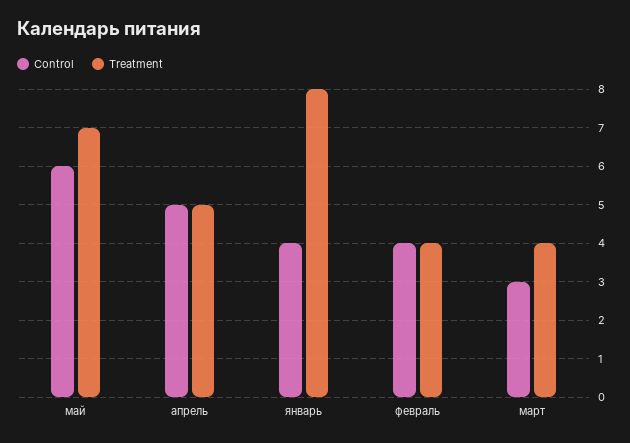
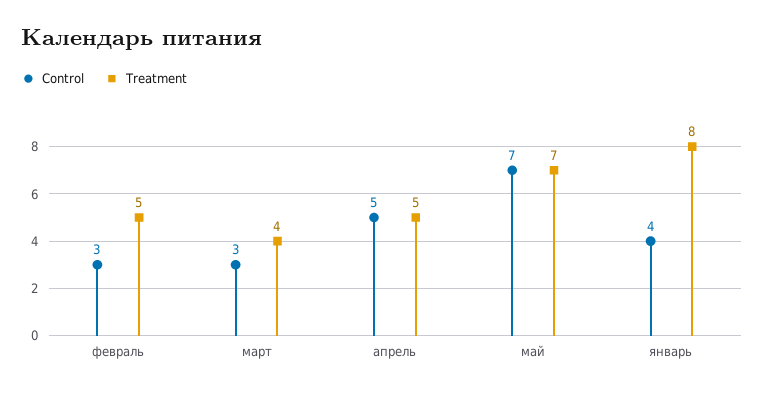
Control, май: 6 -> 7
Control, февраль: 4 -> 3
Treatment, февраль: 4 -> 5

